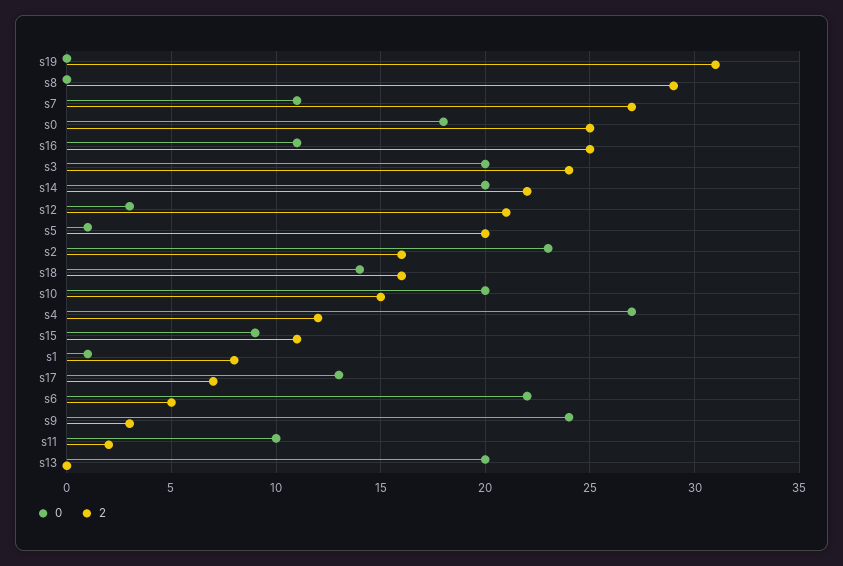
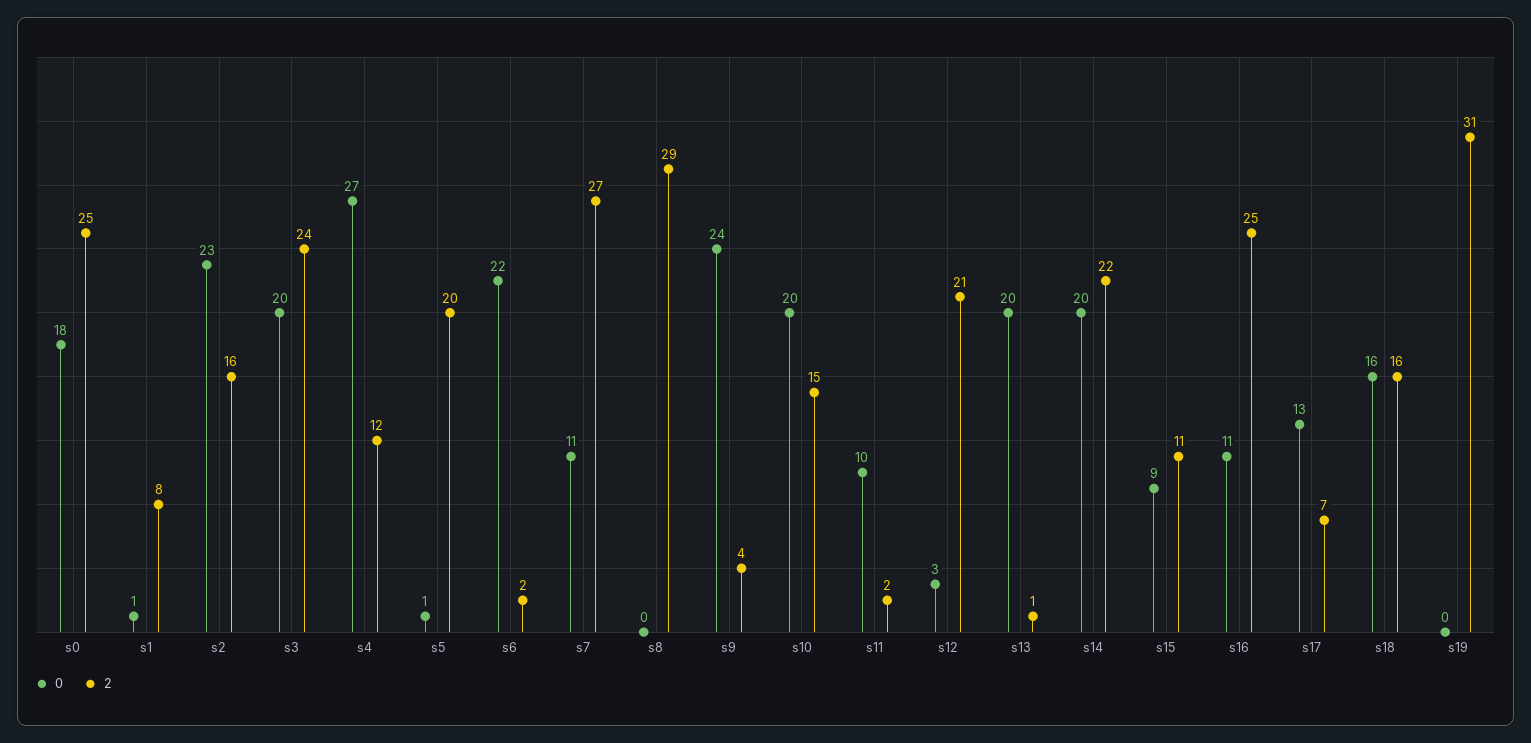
0, s18: 14 -> 16
2, s6: 5 -> 2
2, s9: 3 -> 4
2, s13: 0 -> 1

